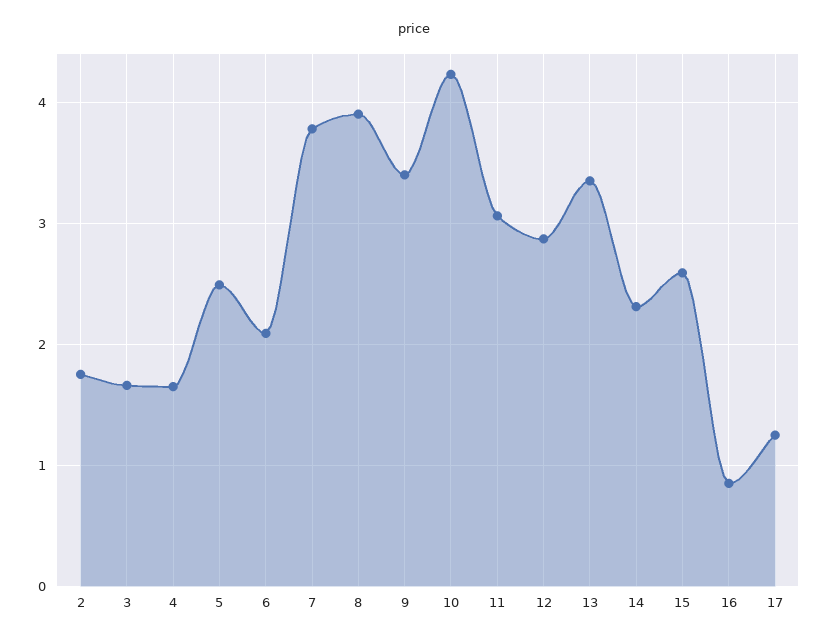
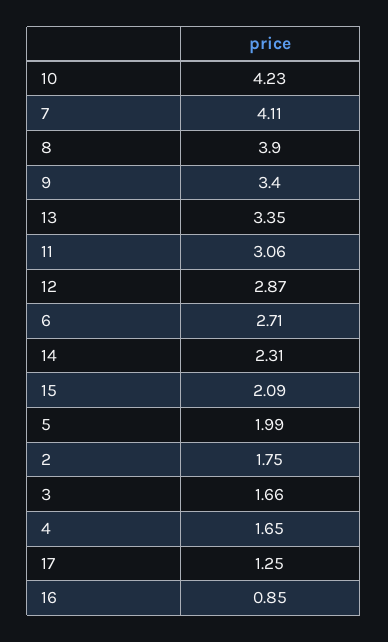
5: 2.5 -> 1.99
6: 2.1 -> 2.71
7: 3.8 -> 4.11
15: 2.6 -> 2.09

